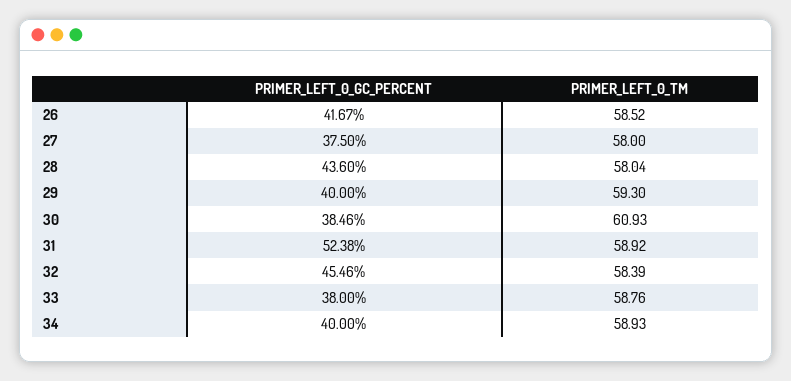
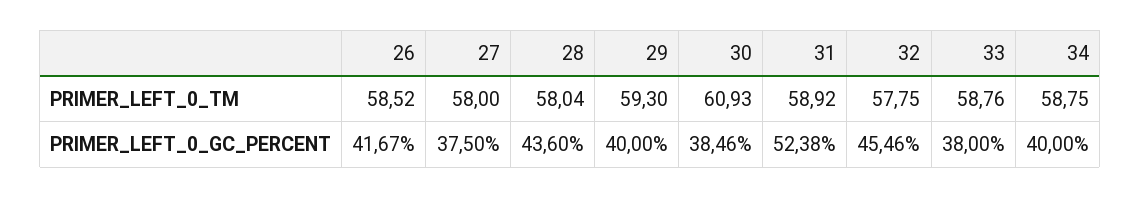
PRIMER_LEFT_0_TM, 32: 58.39 -> 57.75
PRIMER_LEFT_0_TM, 34: 58.93 -> 58.75

